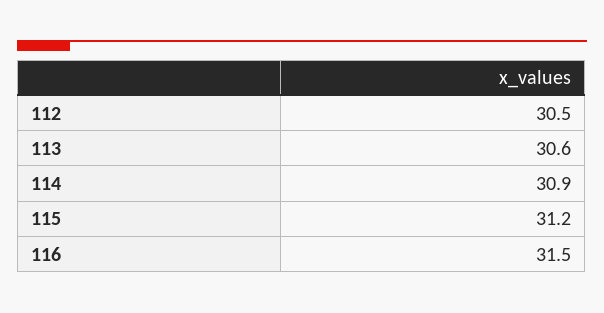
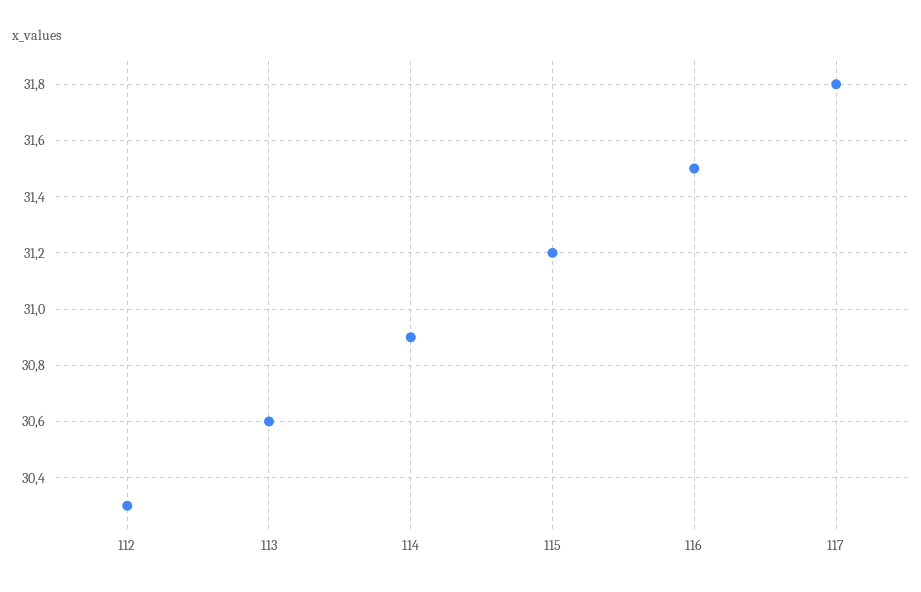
112: 30.5 -> 30.3
117: none -> 31.8

